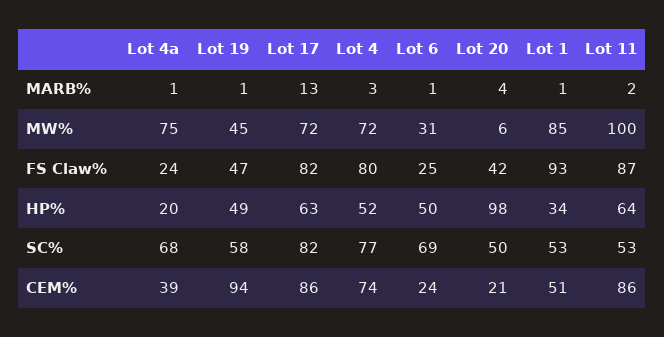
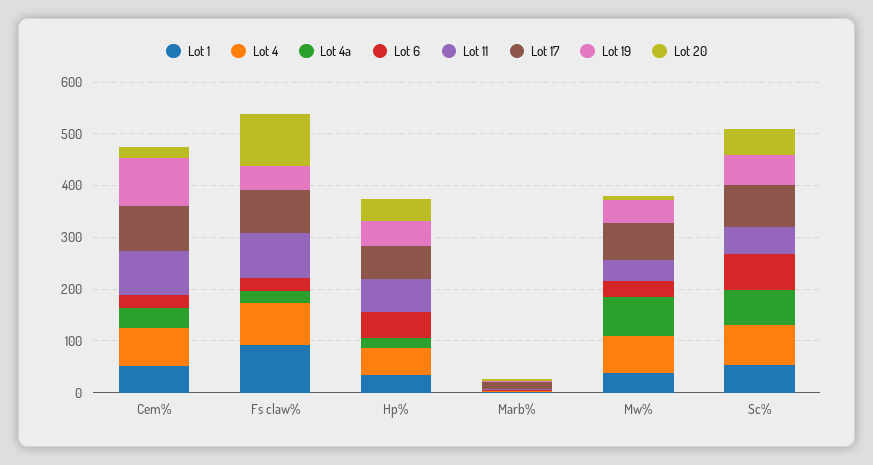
Lot 1, MW%: 85 -> 40
Lot 11, MW%: 100 -> 40
Lot 20, FS Claw%: 42 -> 100
Lot 20, HP%: 98 -> 40

